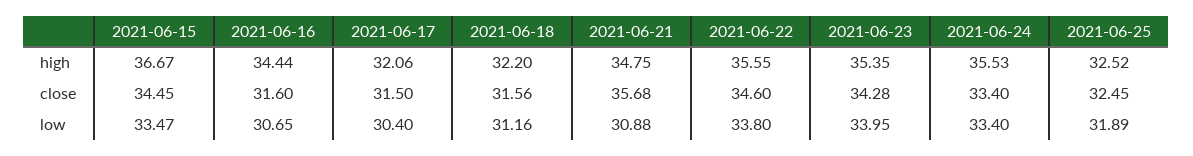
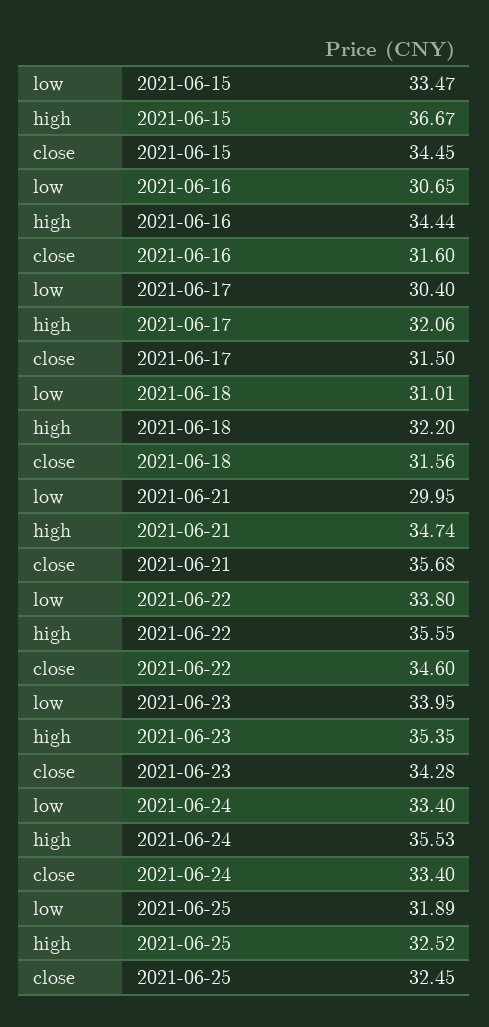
2021-06-21, high: 34.75 -> 34.74
2021-06-18, low: 31.16 -> 31.01
2021-06-21, low: 30.88 -> 29.95

